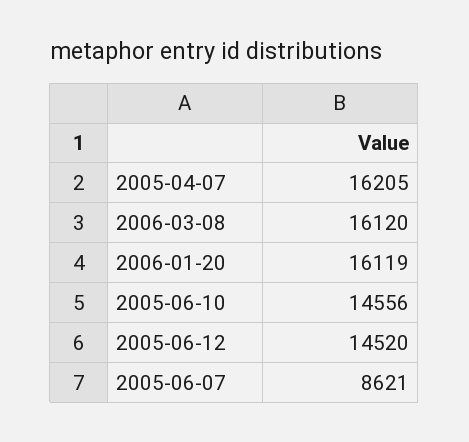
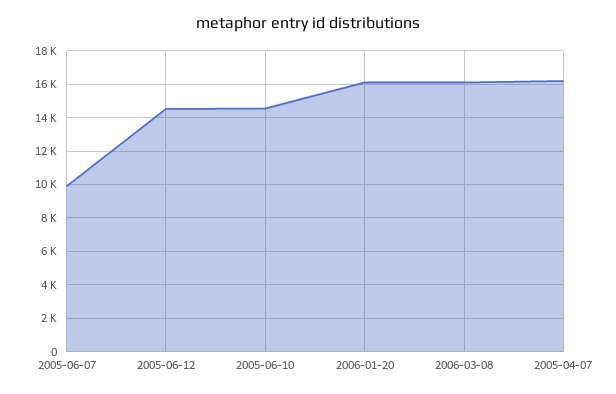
2005-06-07: 8621 -> 10000

